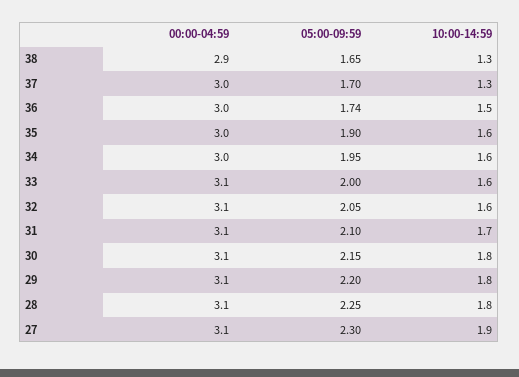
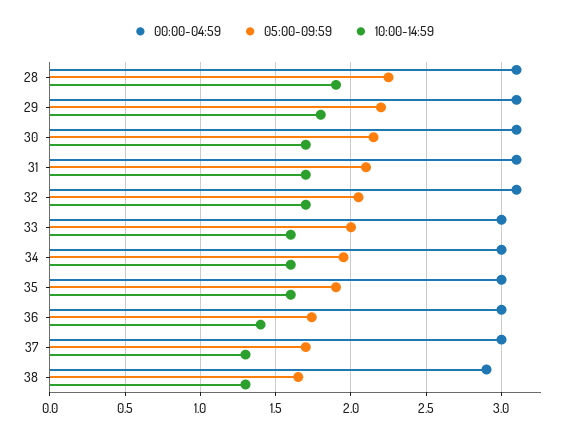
10:00-14:59, 36: 1.5 -> 1.4
00:00-04:59, 33: 3.1 -> 3
10:00-14:59, 32: 1.6 -> 1.7
10:00-14:59, 30: 1.8 -> 1.7
10:00-14:59, 28: 1.8 -> 1.9
00:00-04:59, 27: 3.1 -> none
05:00-09:59, 27: 2.3 -> none
10:00-14:59, 27: 1.9 -> none

